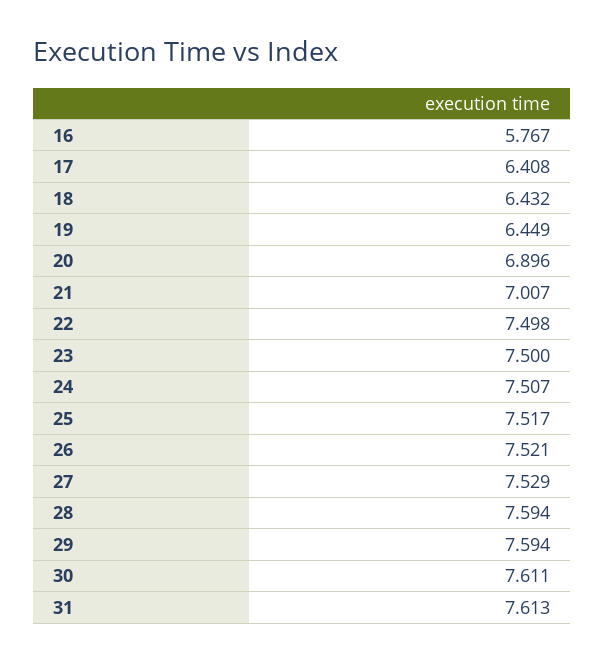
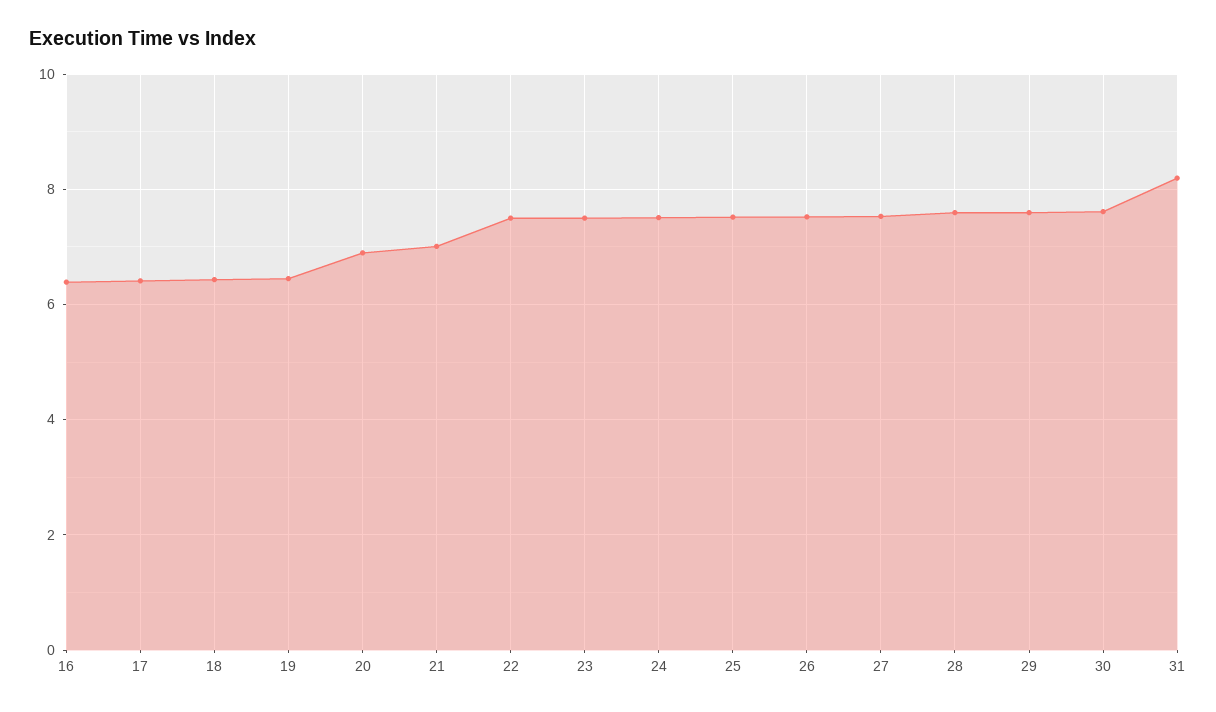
16: 5.767 -> 6.4
31: 7.613 -> 8.2

